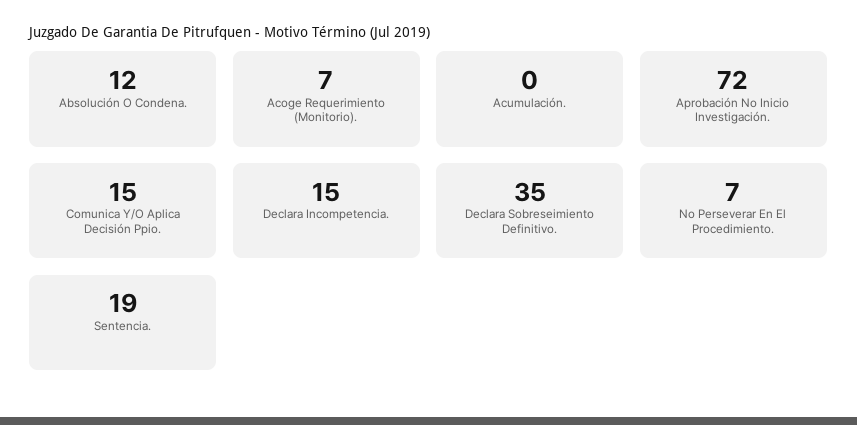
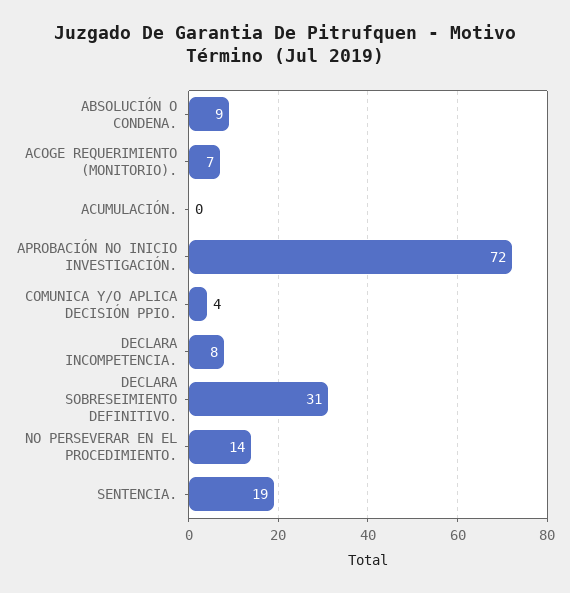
Absolución O Condena.: 12 -> 9
Comunica Y/O Aplica Decisión Ppio.: 15 -> 4
Declara Incompetencia.: 15 -> 8
Declara Sobreseimiento Definitivo.: 35 -> 31
No Perseverar En El Procedimiento.: 7 -> 14

